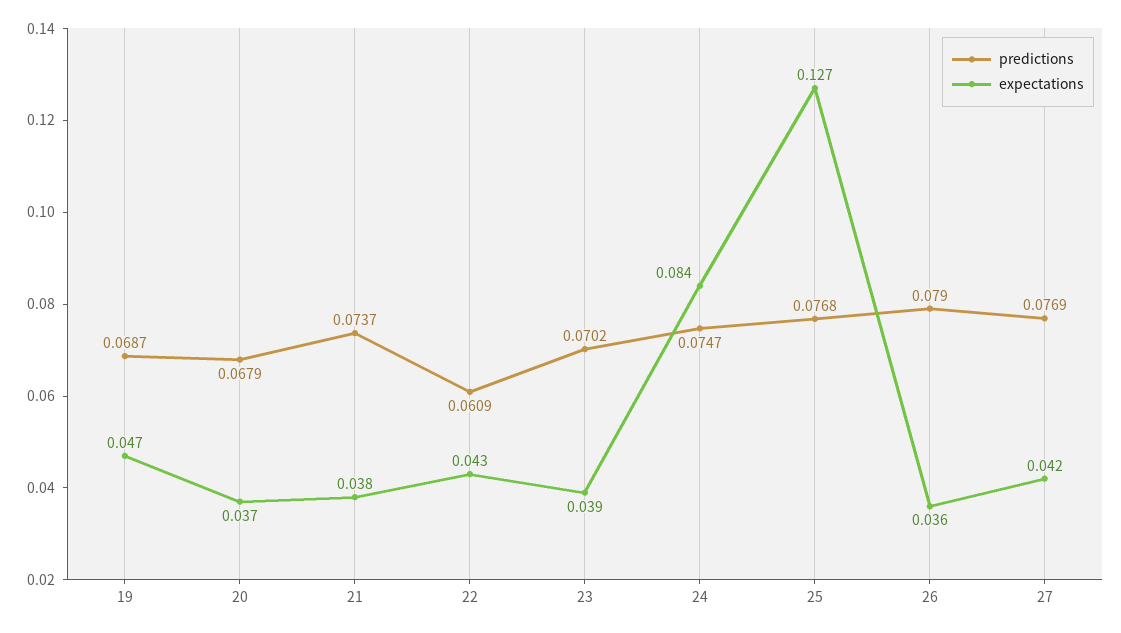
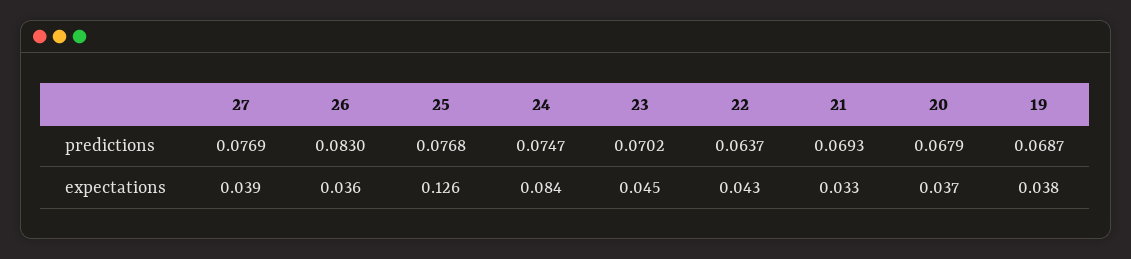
expectations, 19: 0.047 -> 0.038
predictions, 21: 0.0737 -> 0.0693
expectations, 21: 0.038 -> 0.033
predictions, 22: 0.0609 -> 0.0637
expectations, 23: 0.039 -> 0.045
expectations, 25: 0.127 -> 0.126
predictions, 26: 0.079 -> 0.083
expectations, 27: 0.042 -> 0.039

